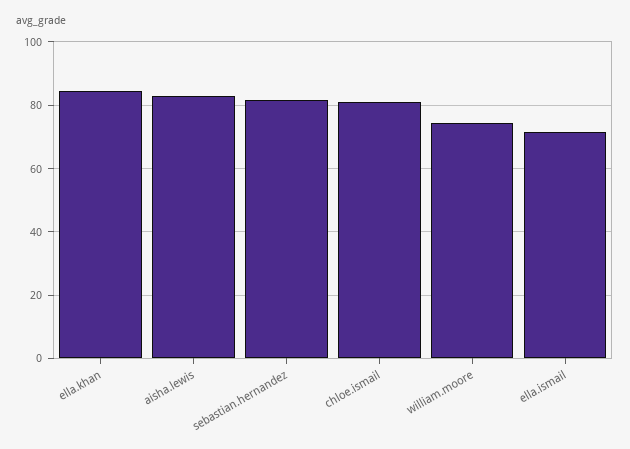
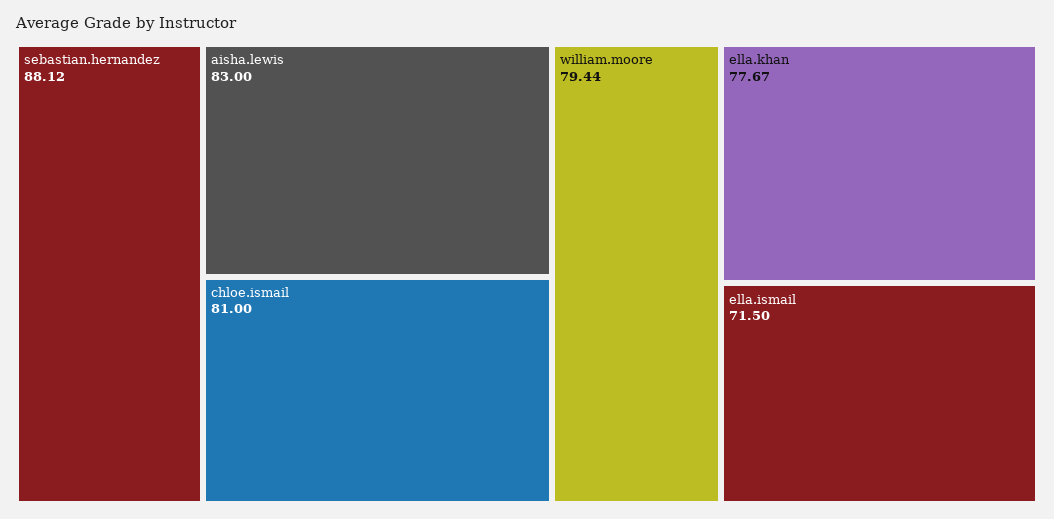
ella.khan: 84 -> 77.67
sebastian.hernandez: 82 -> 88.12
william.moore: 74 -> 79.44

